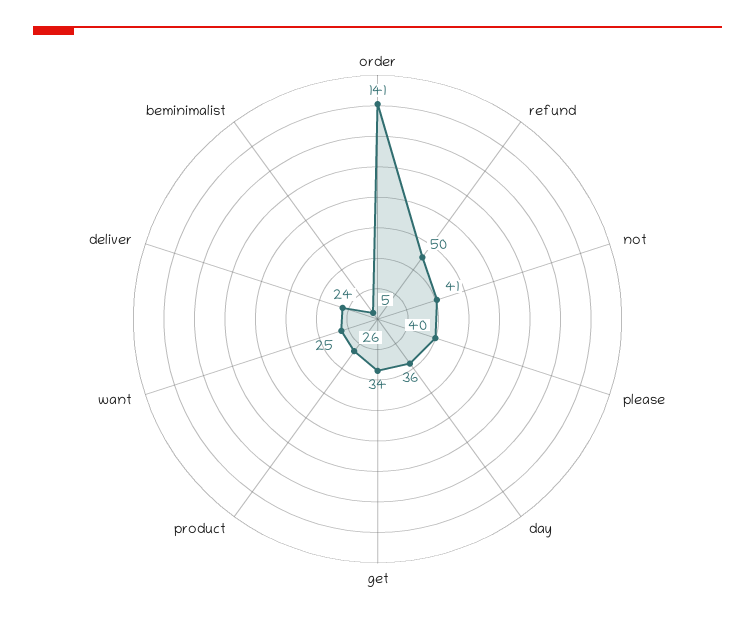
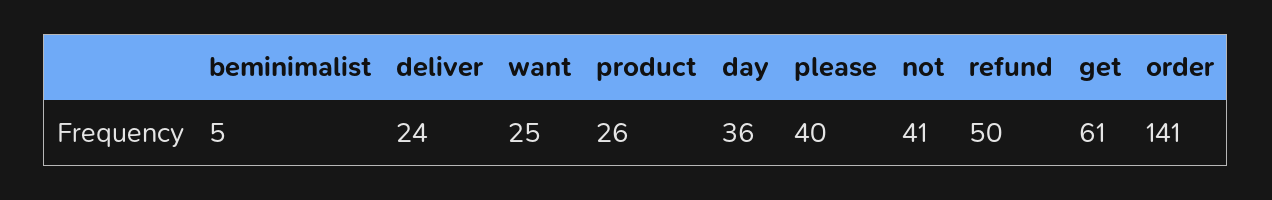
get: 34 -> 61

